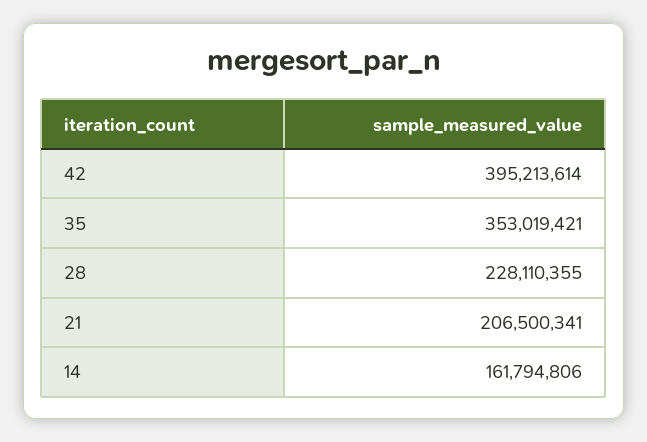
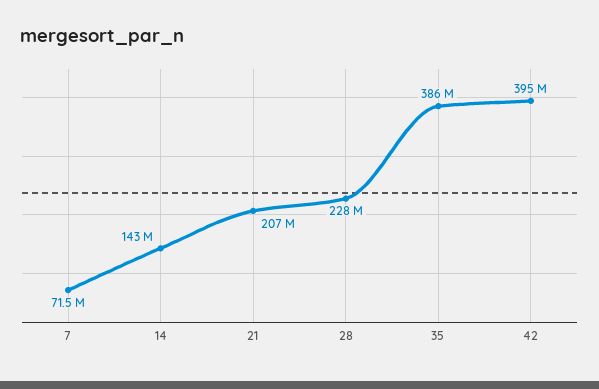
35: 353019421 -> 386000000
14: 161794806 -> 143000000
7: none -> 71500000

